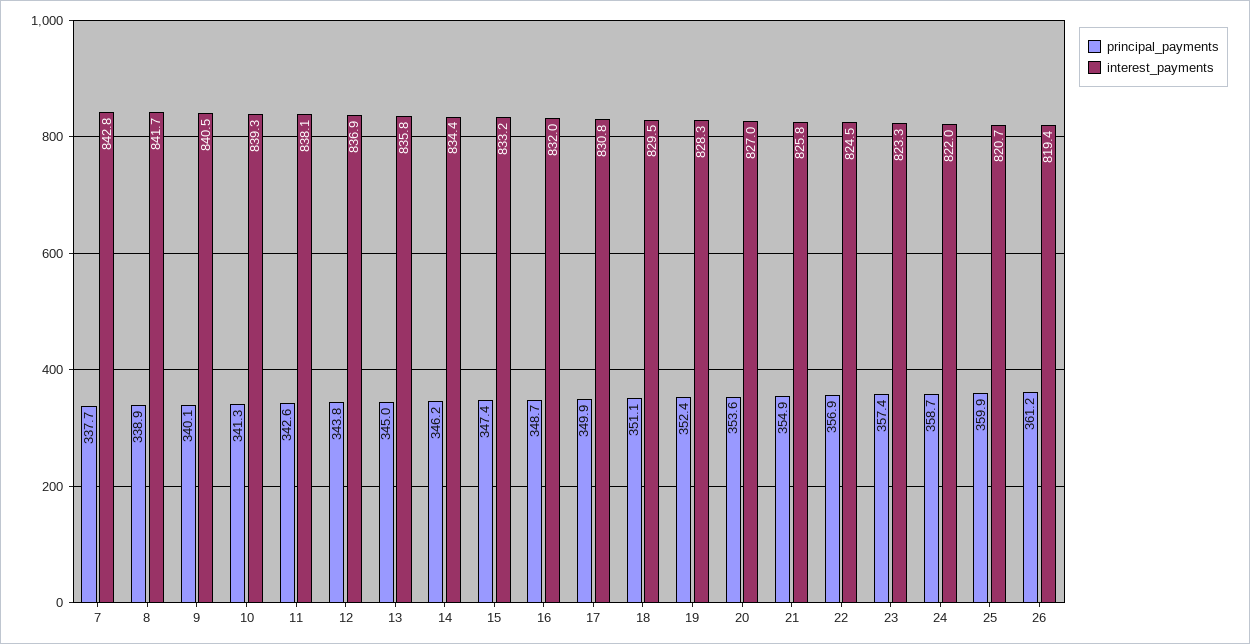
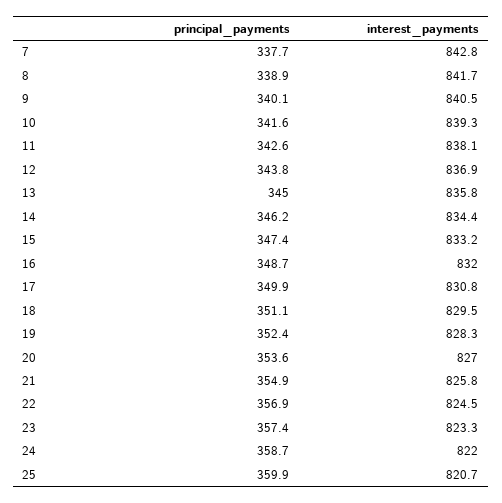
principal_payments, 10: 341.3 -> 341.6
principal_payments, 26: 361.2 -> none
interest_payments, 26: 819.4 -> none

